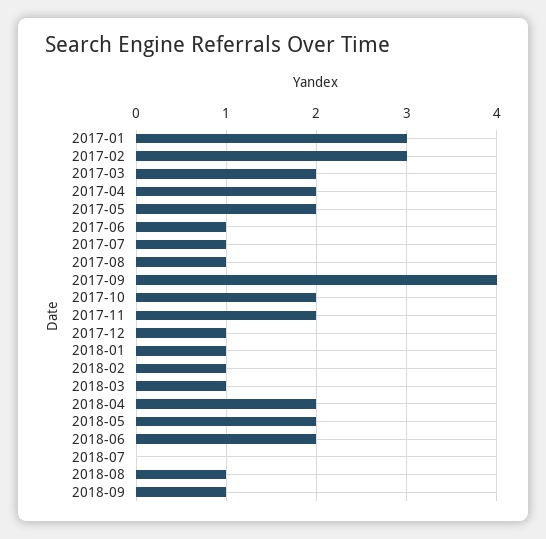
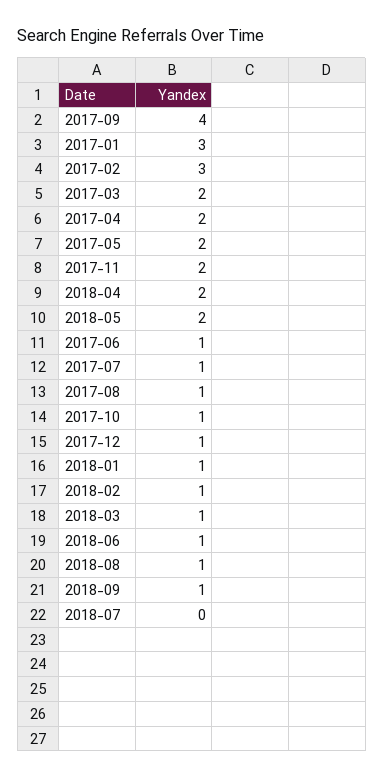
2017-10: 2 -> 1
2018-06: 2 -> 1

